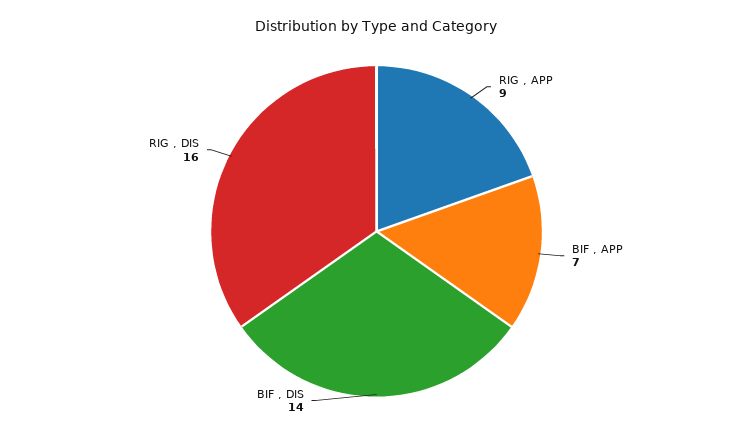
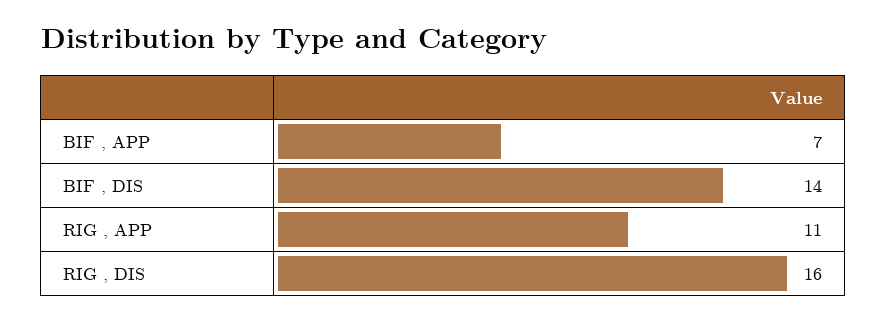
RIG , APP: 9 -> 11

